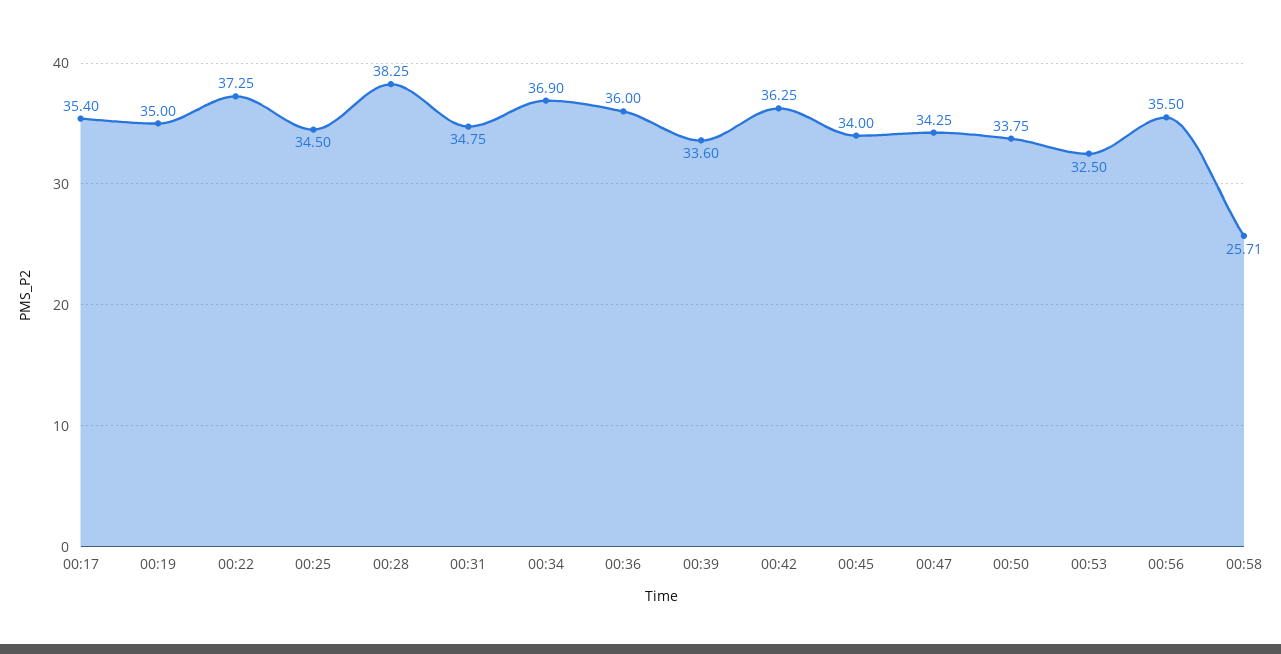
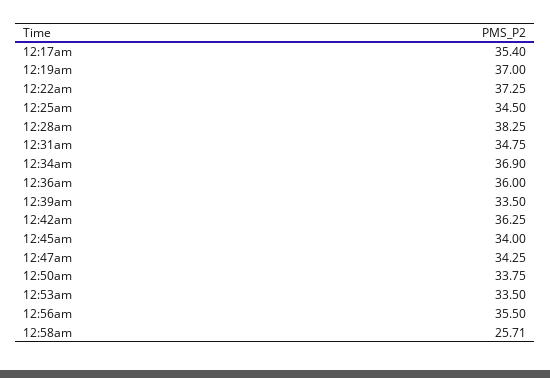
00:19: 35 -> 37
00:39: 33.6 -> 33.5
00:53: 32.5 -> 33.5

